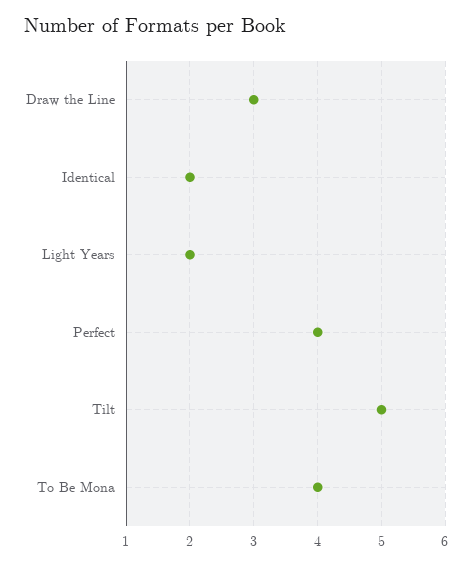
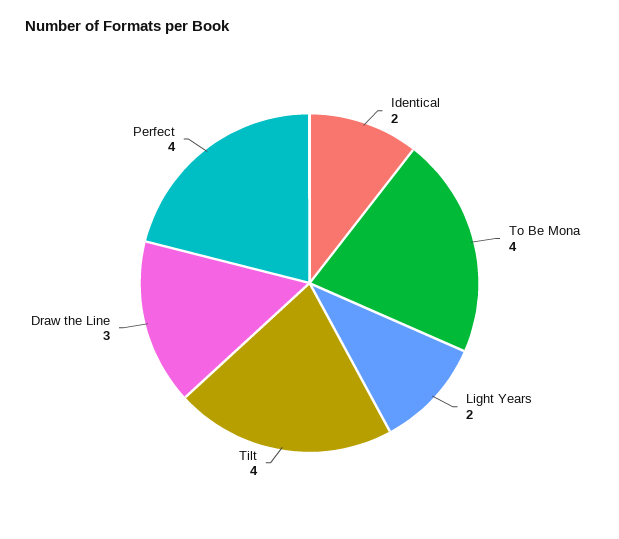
Tilt: 5 -> 4

